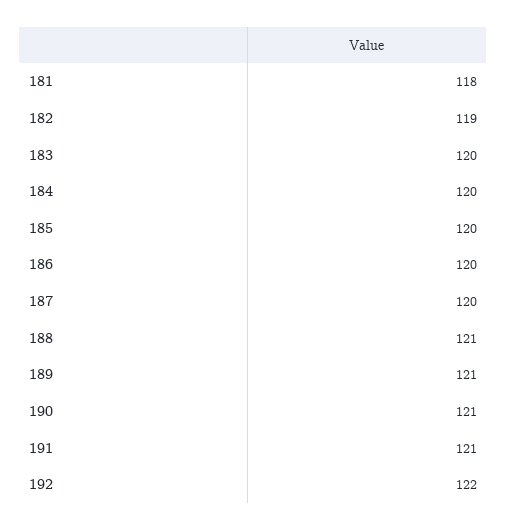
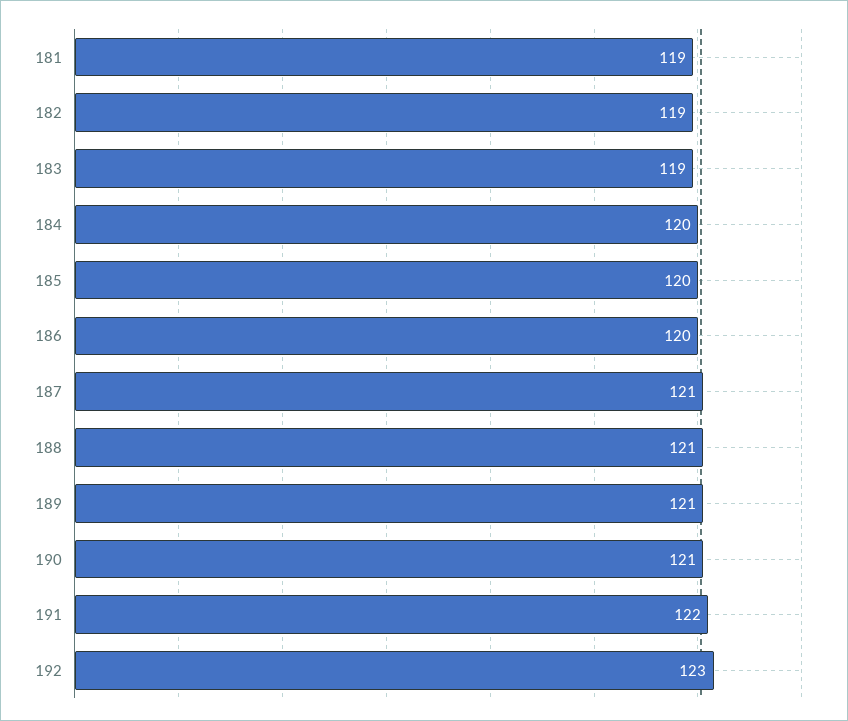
181: 118 -> 119
183: 120 -> 119
187: 120 -> 121
191: 121 -> 122
192: 122 -> 123

